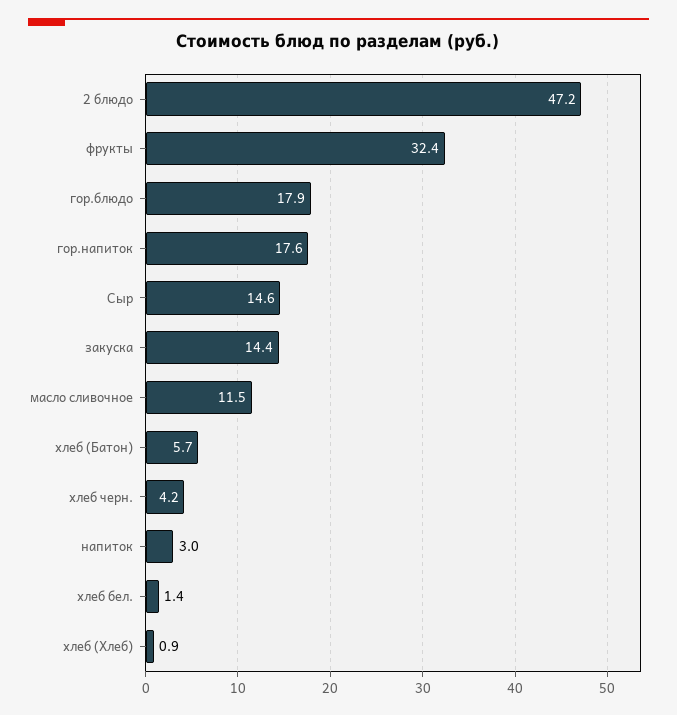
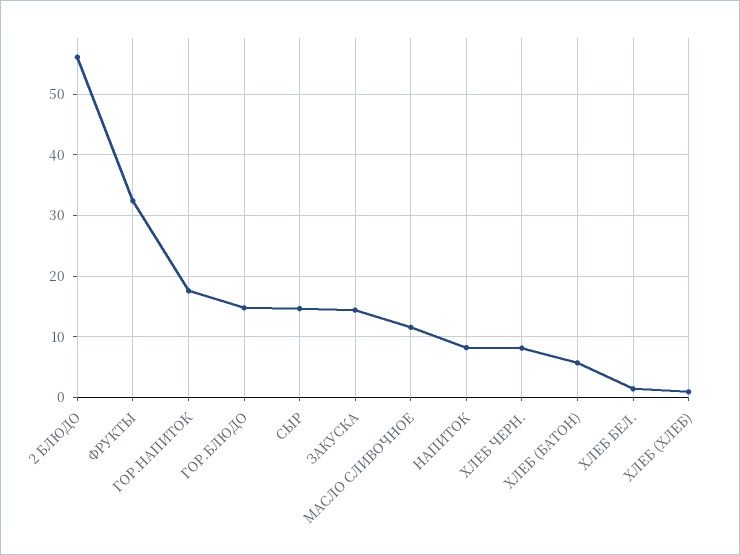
2 блюдо: 47.2 -> 56
гор.блюдо: 17.9 -> 15
хлеб черн.: 4.2 -> 8
напиток: 3 -> 8

